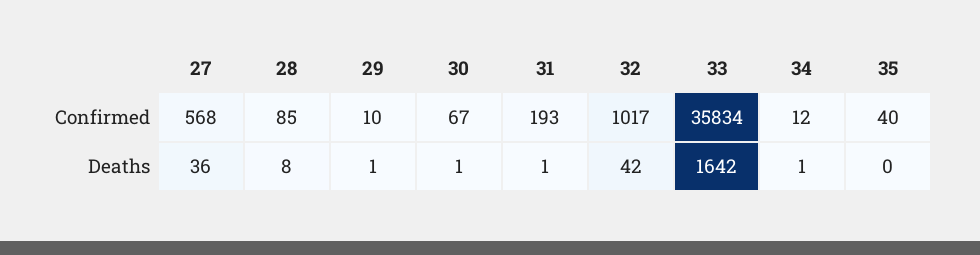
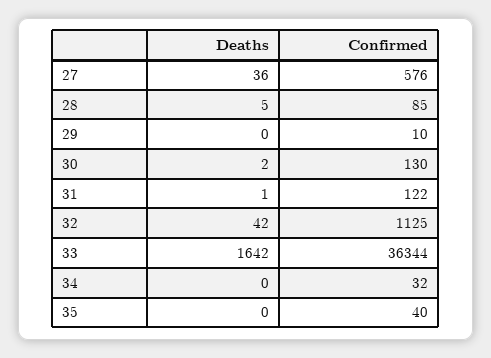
27, Confirmed: 568 -> 576
30, Confirmed: 67 -> 130
31, Confirmed: 193 -> 122
32, Confirmed: 1017 -> 1125
33, Confirmed: 35834 -> 36344
34, Confirmed: 12 -> 32
28, Deaths: 8 -> 5
29, Deaths: 1 -> 0
30, Deaths: 1 -> 2
34, Deaths: 1 -> 0

